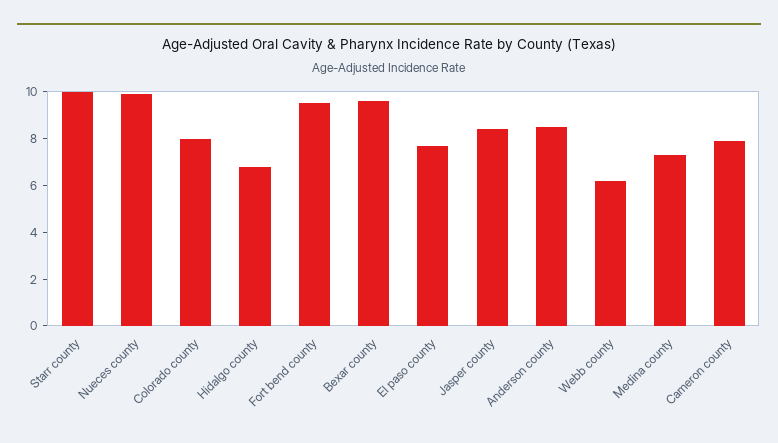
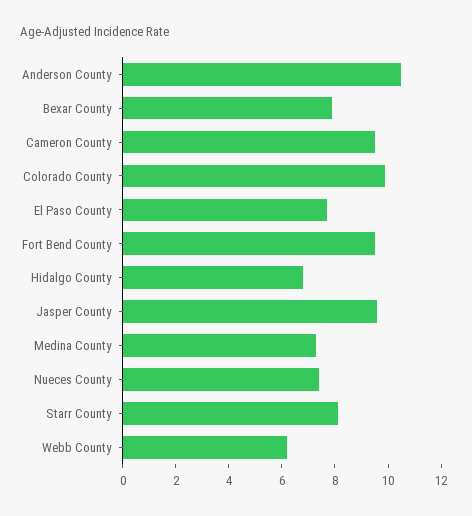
Starr county: 10 -> 8
Nueces county: 10 -> 7.5
Colorado county: 8 -> 10
Bexar county: 9.5 -> 8
Jasper county: 8.5 -> 9.5
Anderson county: 8.5 -> 10.5
Cameron county: 8 -> 9.5

